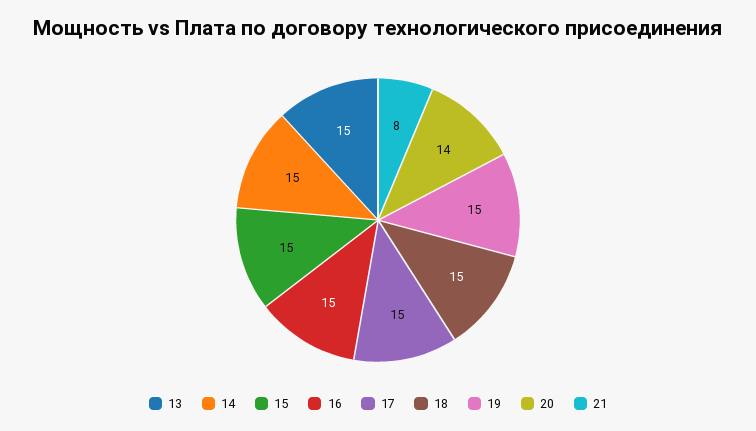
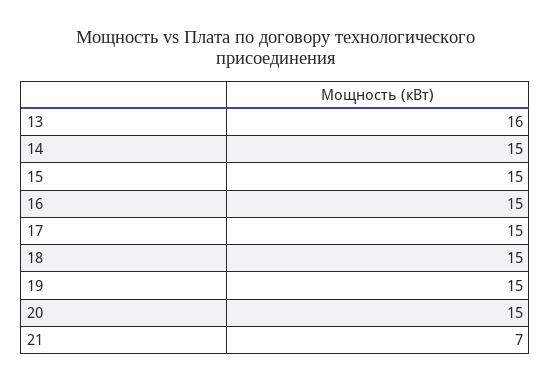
13: 15 -> 16
20: 14 -> 15
21: 8 -> 7

